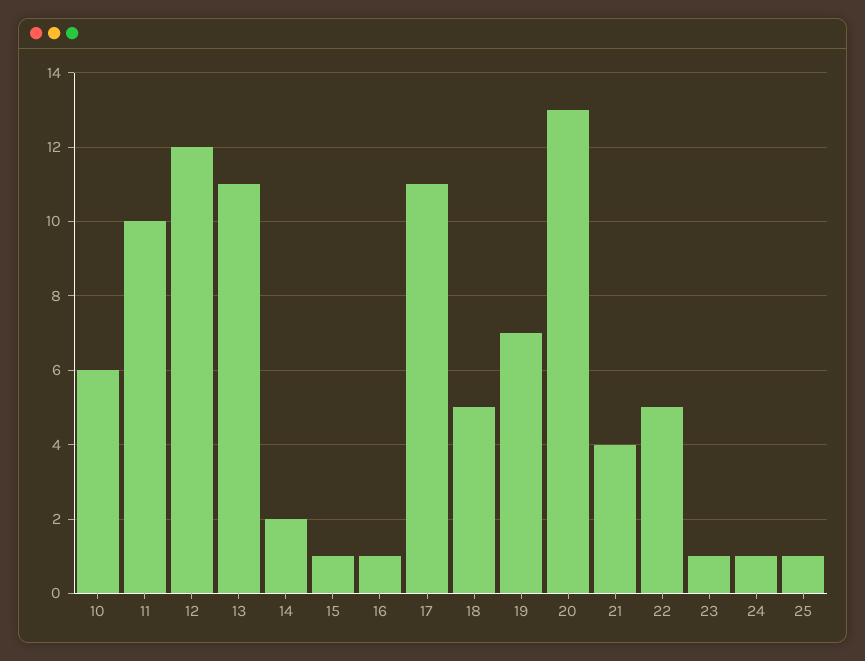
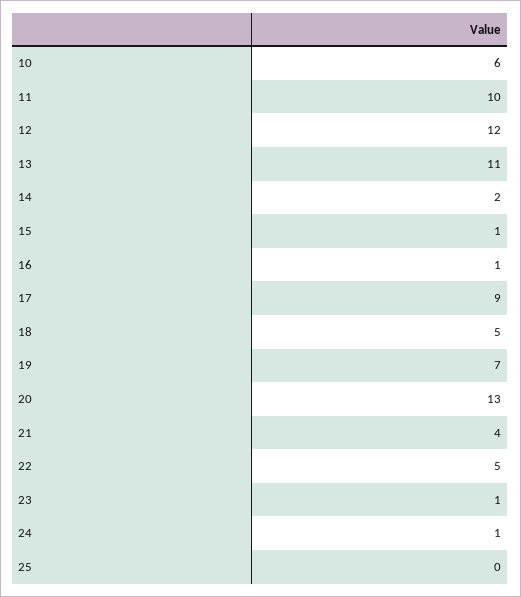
17: 11 -> 9
25: 1 -> 0

